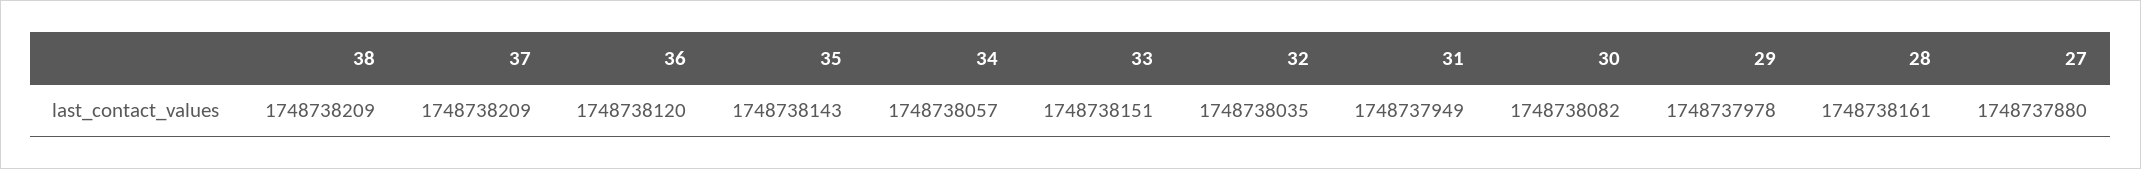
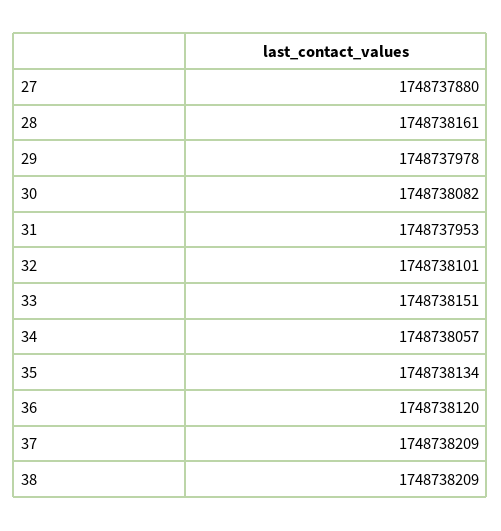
35: 1748738143 -> 1748738134
32: 1748738035 -> 1748738101
31: 1748737949 -> 1748737953

